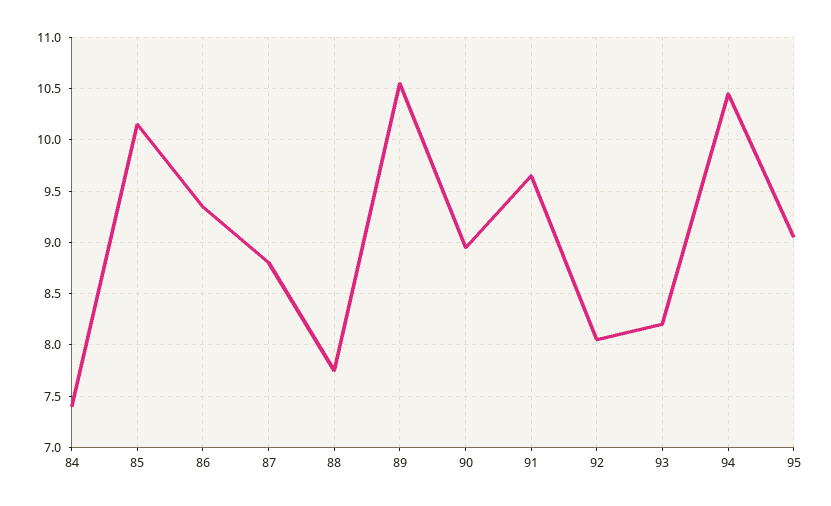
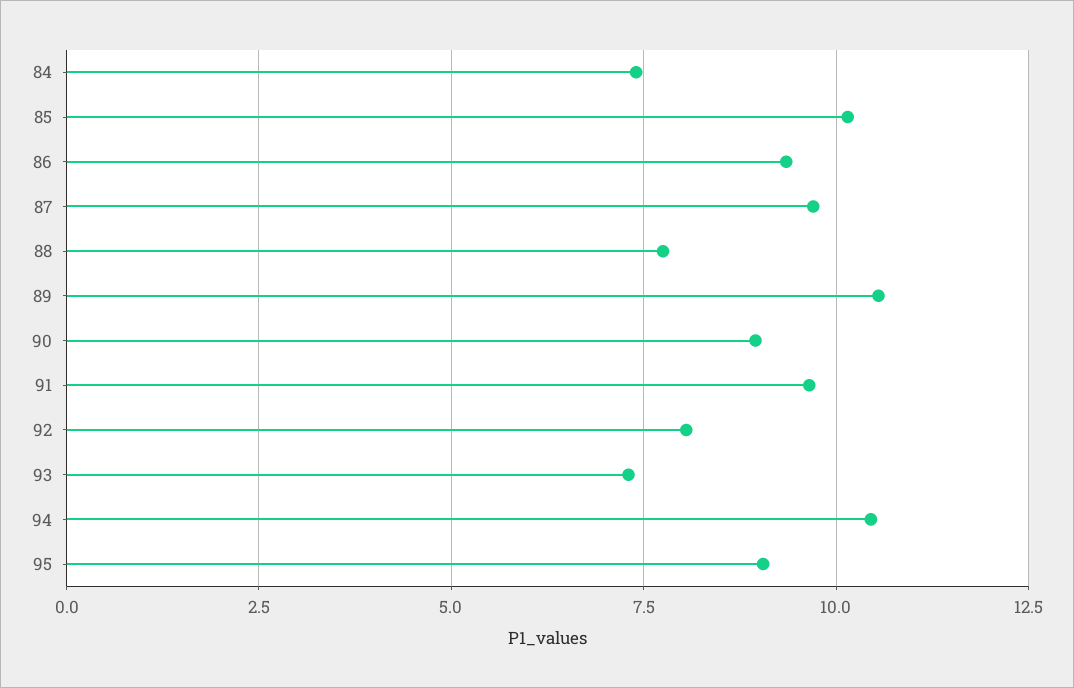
87: 8.8 -> 9.75
93: 8.2 -> 7.25

